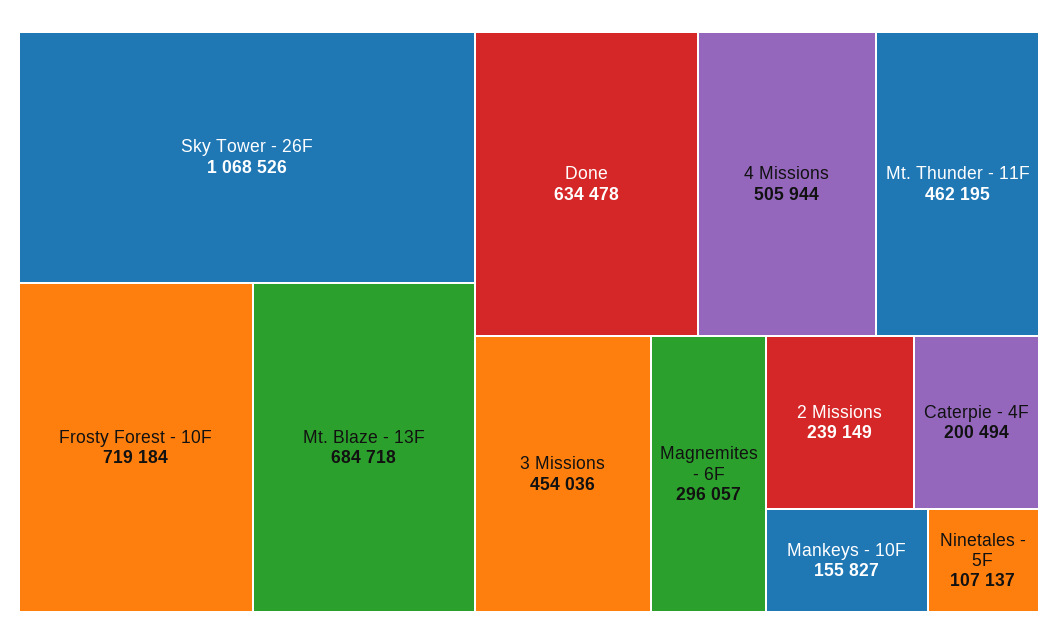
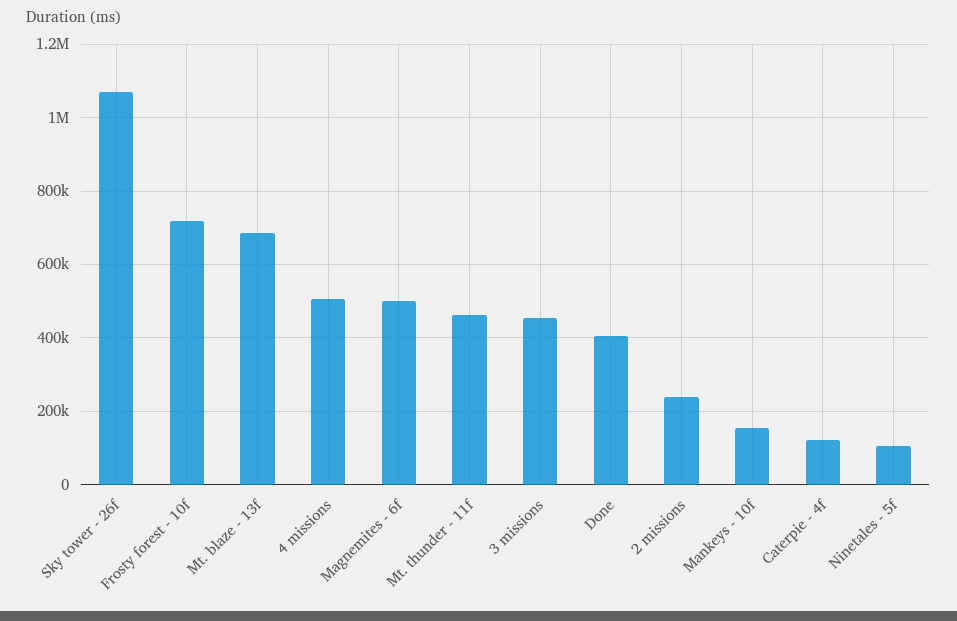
Done: 634478 -> 400000
Magnemites - 6F: 296057 -> 500000
Caterpie - 4F: 200494 -> 120000

